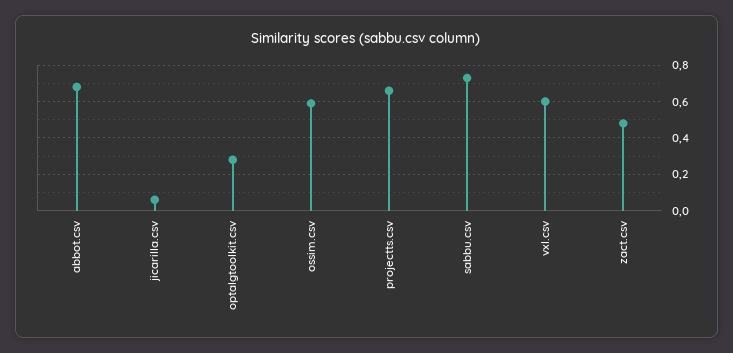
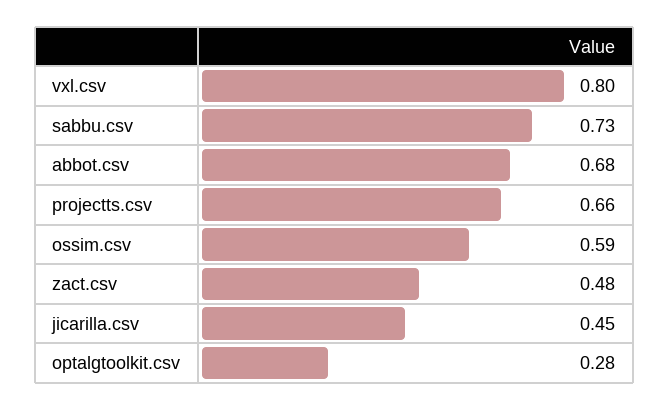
jicarilla.csv: 0.05 -> 0.45
vxl.csv: 0.6 -> 0.8

